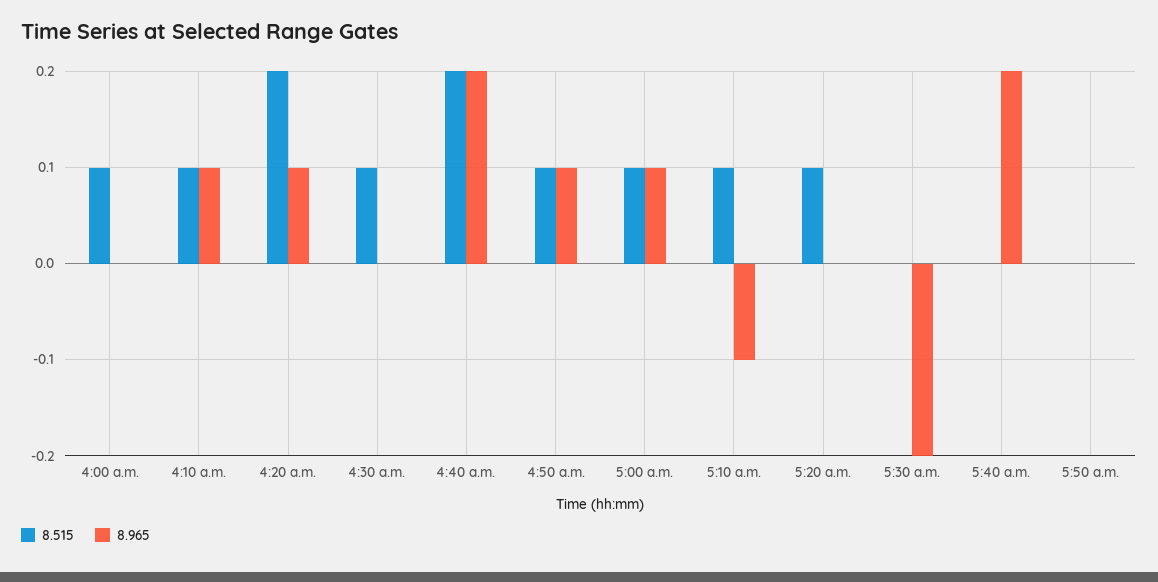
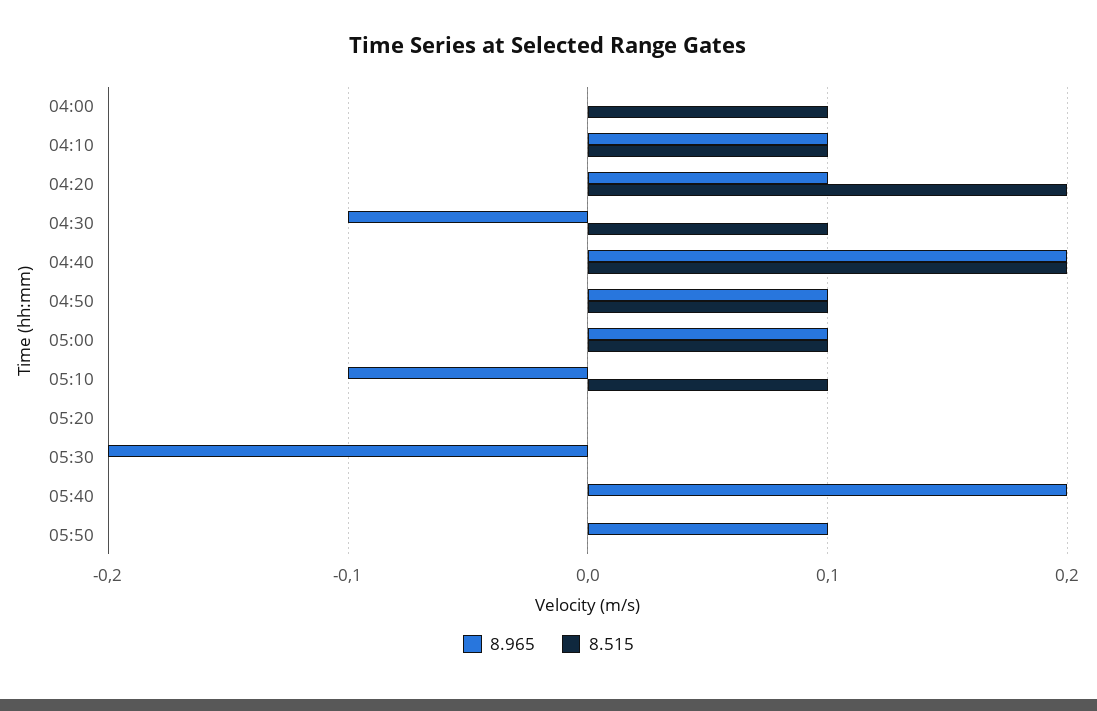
8.965, 4:30 a.m.: 0 -> -0.1
8.515, 5:20 a.m.: 0.1 -> 0
8.965, 5:50 a.m.: 0 -> 0.1

